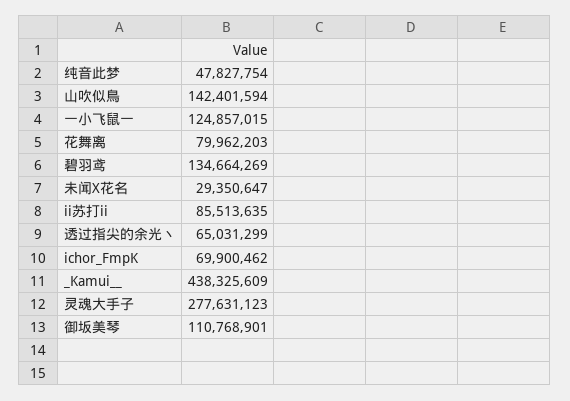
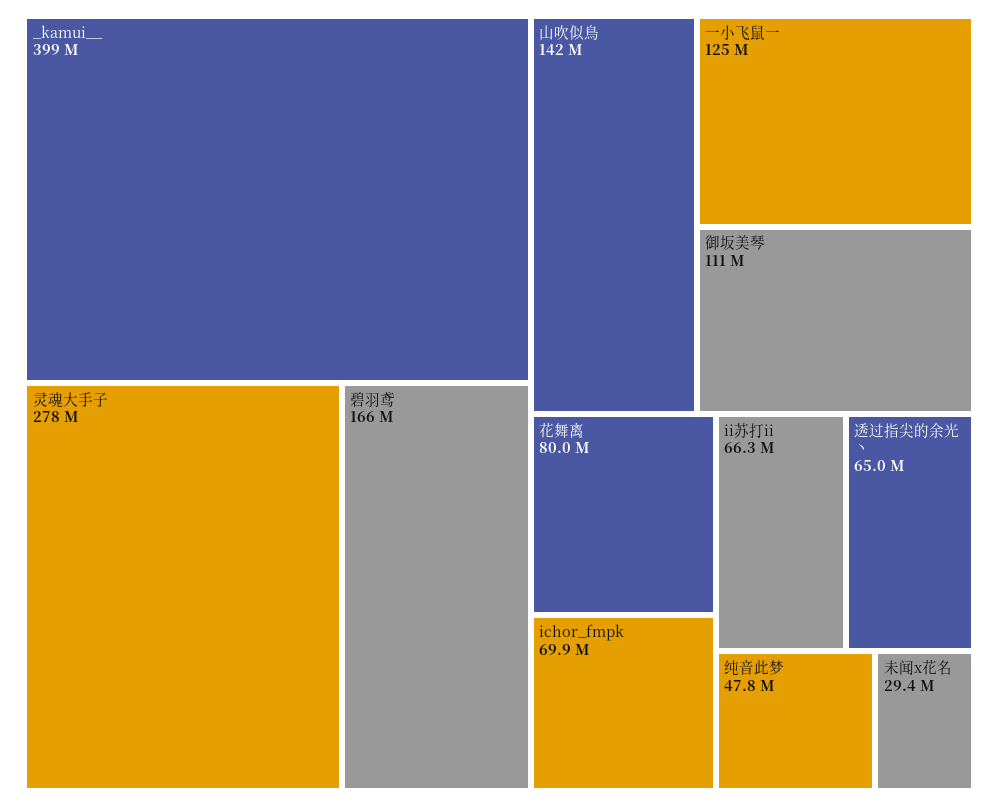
碧羽鸢: 134664269 -> 166000000
ii苏打ii: 85513635 -> 66300000
_Kamui__: 438325609 -> 399000000

